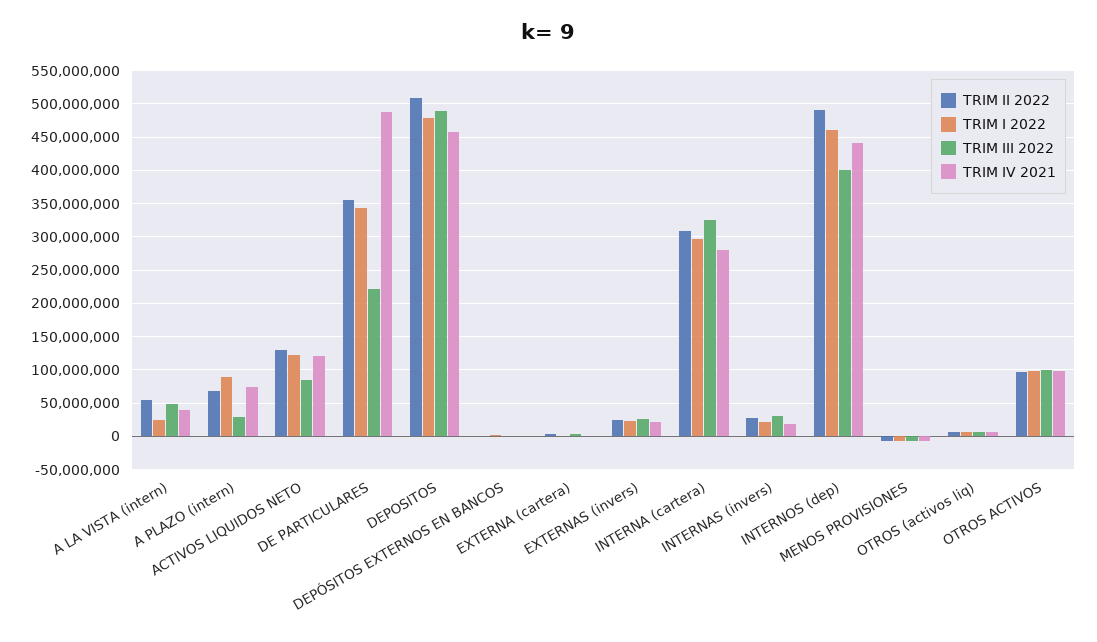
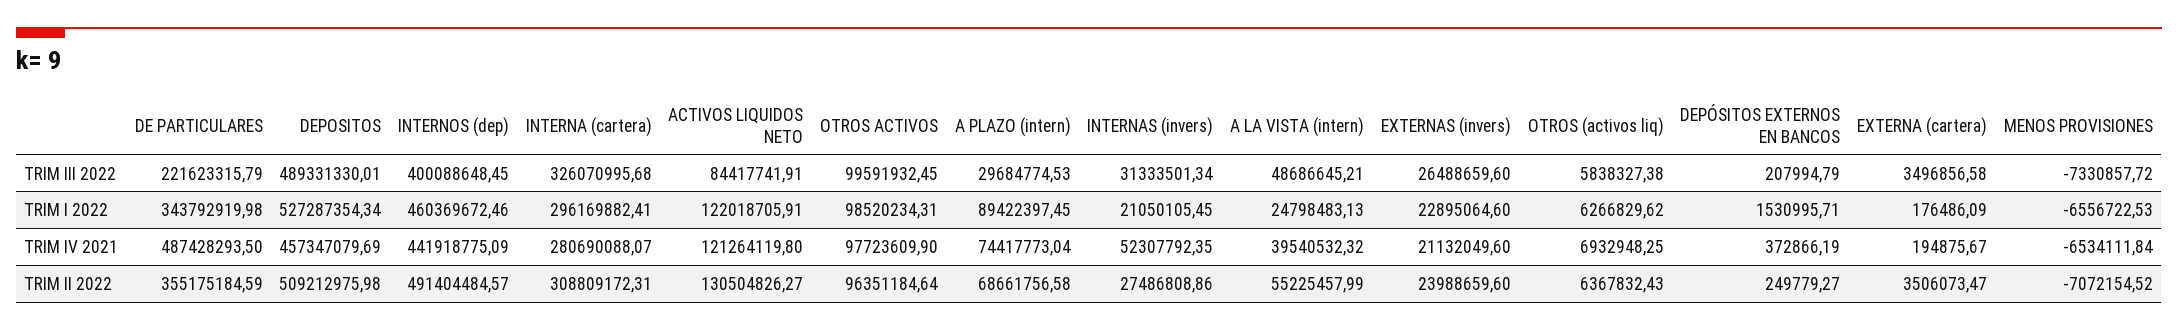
TRIM I 2022, DEPOSITOS: 480000000 -> 527287354.34
TRIM IV 2021, INTERNAS (invers): 20000000 -> 52307792.35

